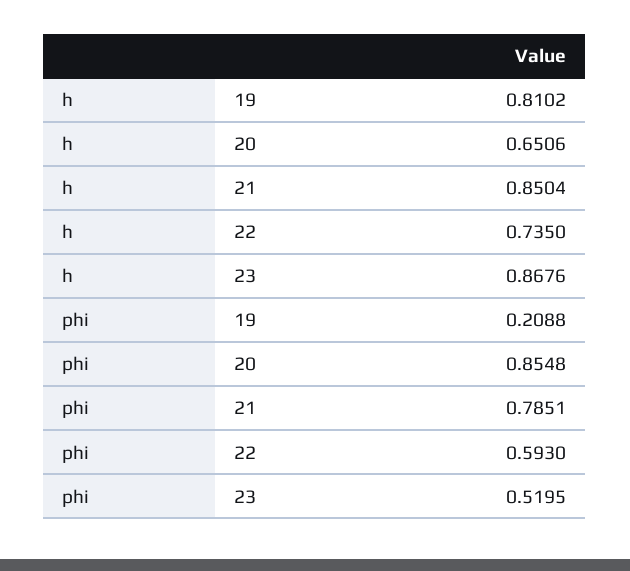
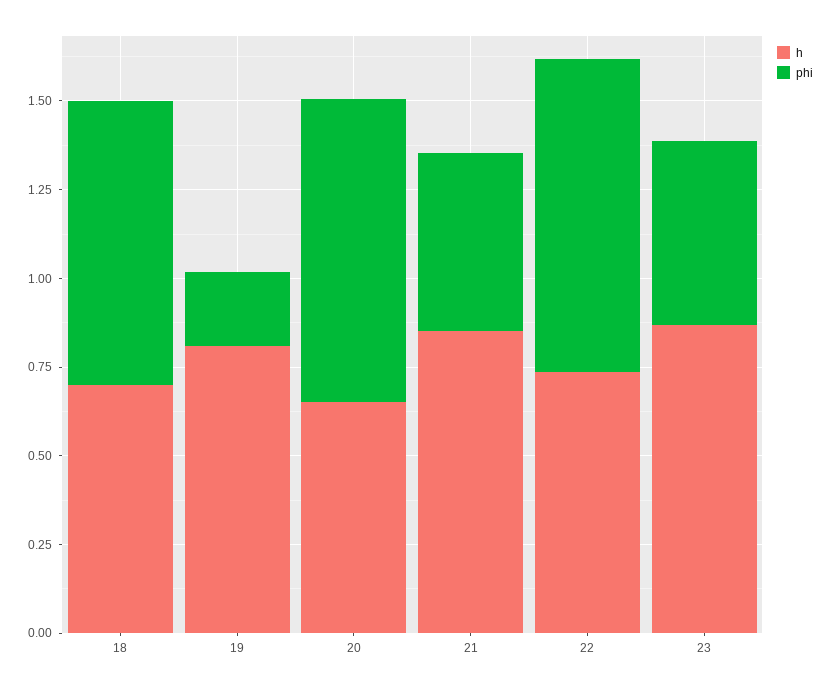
phi, 21: 0.7851 -> 0.5
phi, 22: 0.593 -> 0.9
h, 18: none -> 0.7
phi, 18: none -> 0.8

